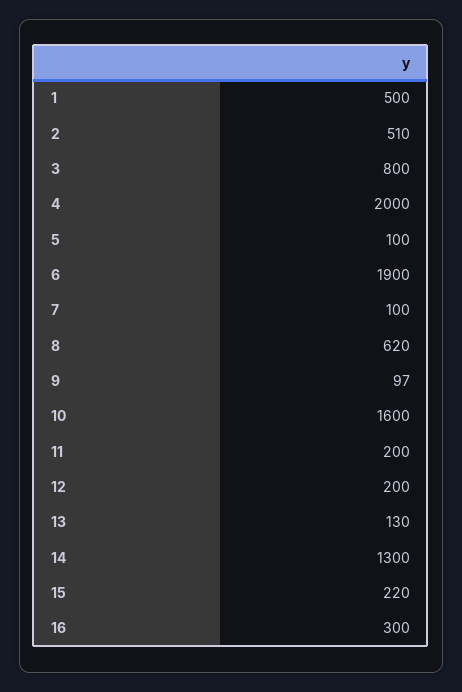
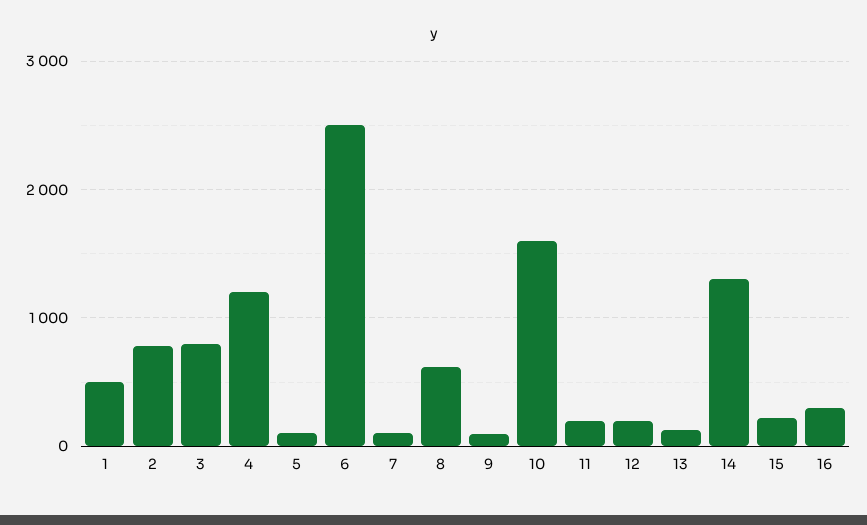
2: 510 -> 800
4: 2000 -> 1200
6: 1900 -> 2500

